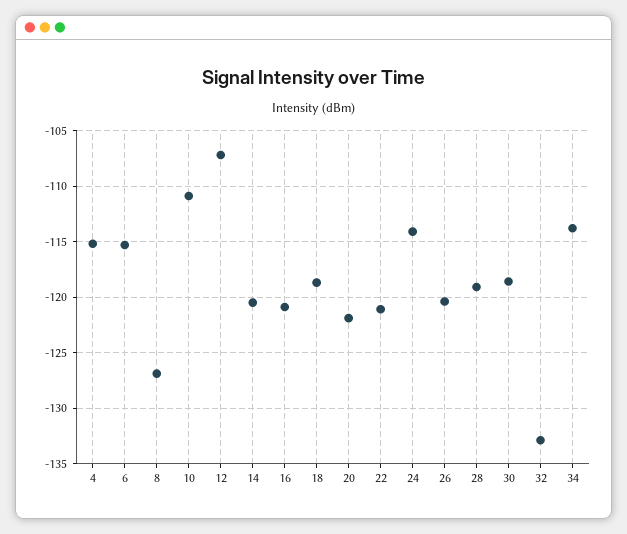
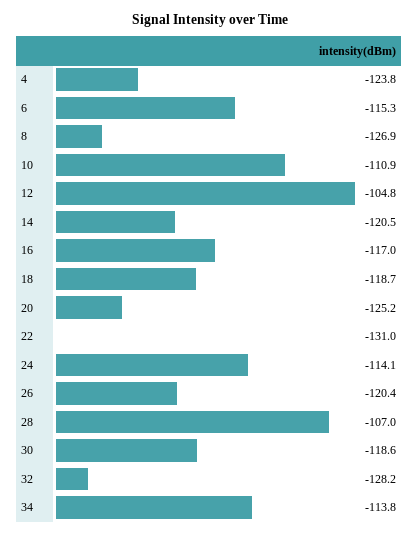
4: -115 -> -123.8
12: -107 -> -104.8
16: -121 -> -117
20: -122 -> -125.2
22: -121 -> -131
28: -119 -> -107
32: -133 -> -128.2

